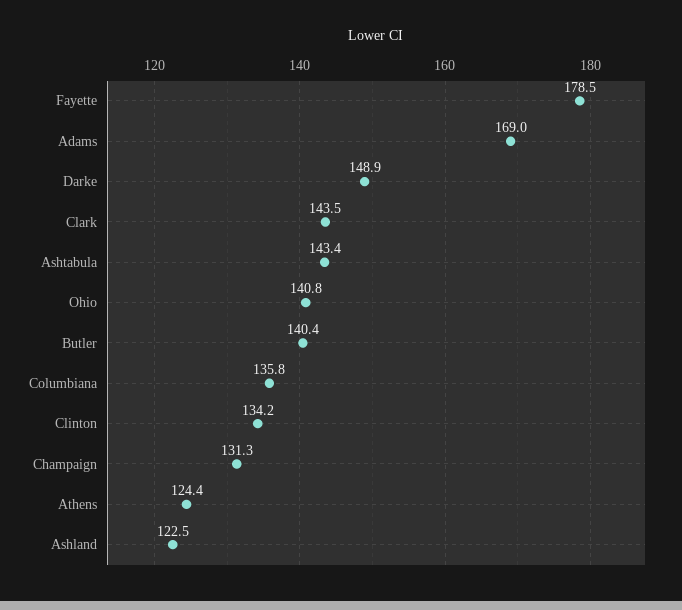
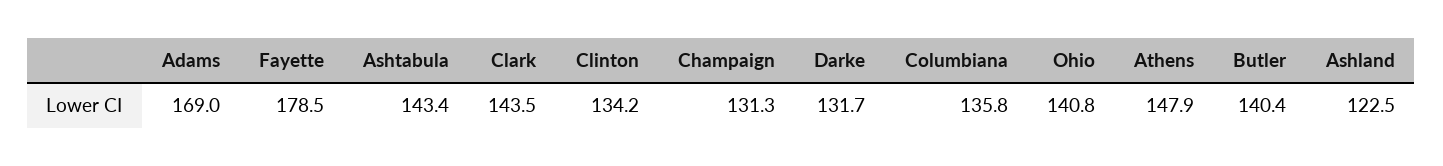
Darke: 148.9 -> 131.7
Athens: 124.4 -> 147.9

